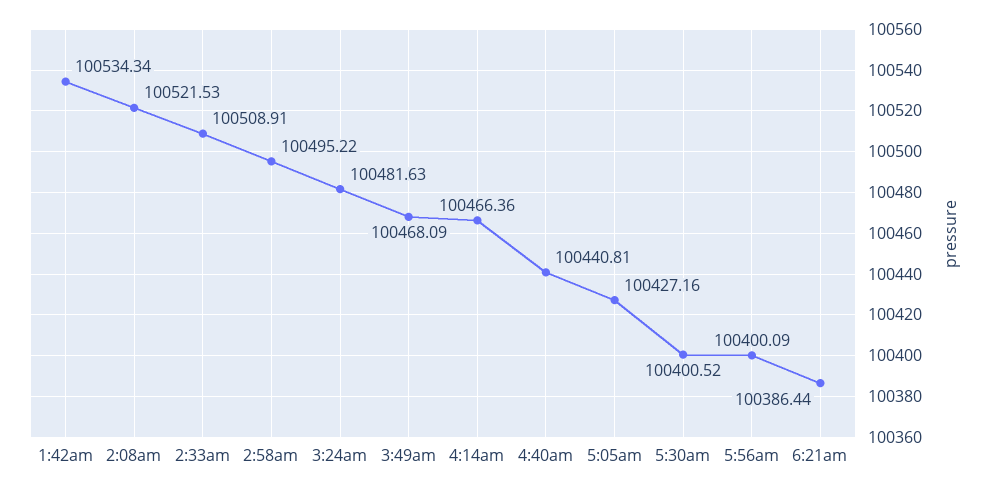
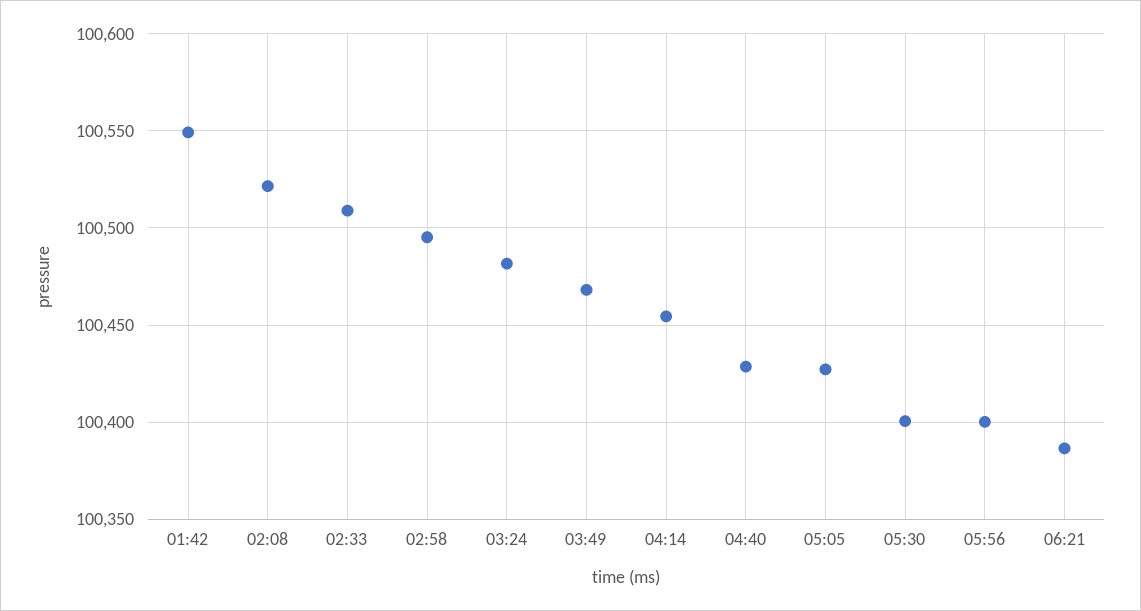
1:42am: 100534.34 -> 100550
4:14am: 100466.36 -> 100455
4:40am: 100440.81 -> 100430

